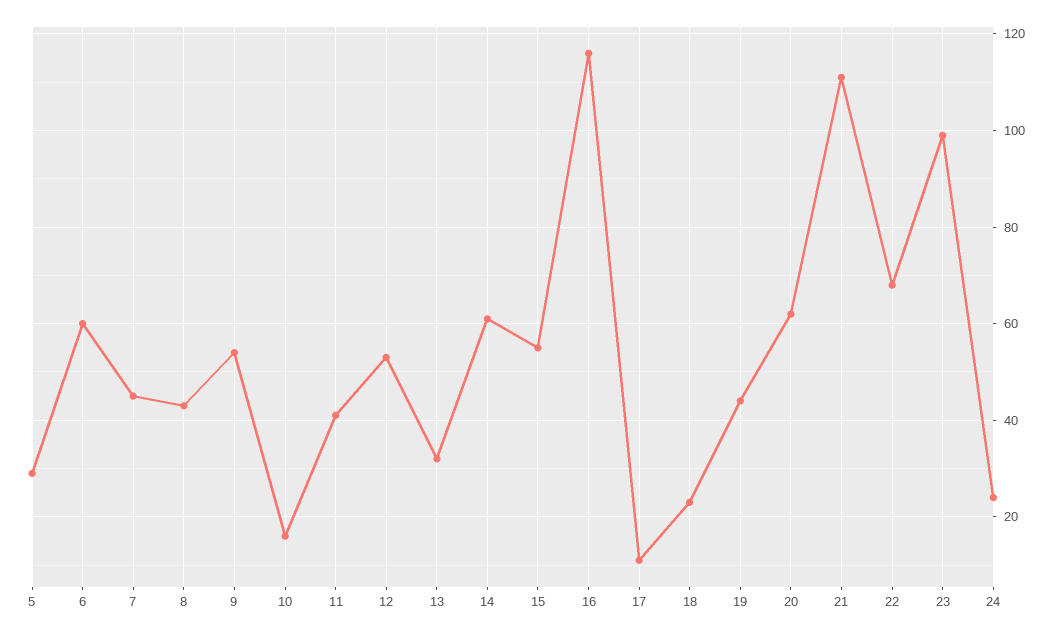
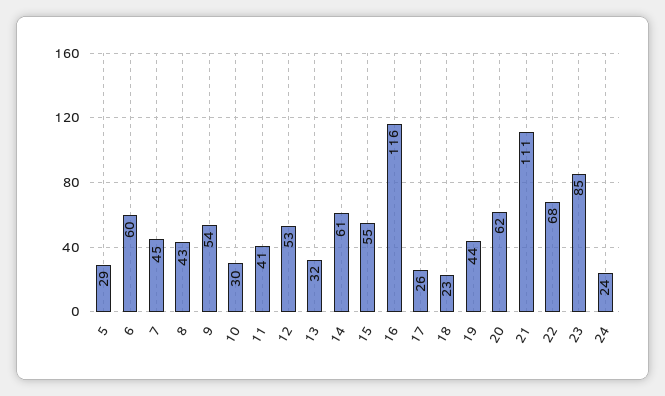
10: 15 -> 30
17: 10 -> 26
23: 100 -> 85

